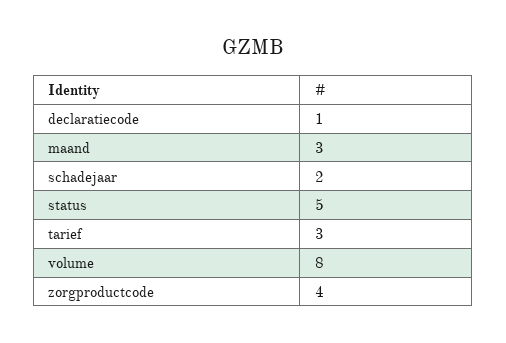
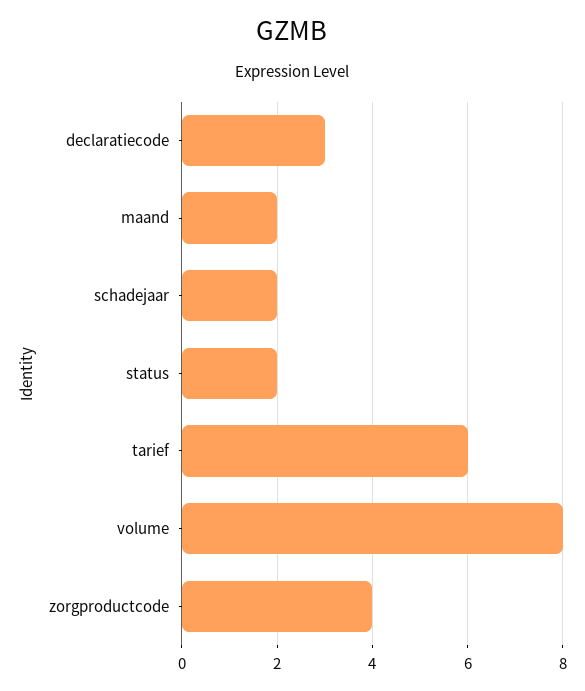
declaratiecode: 1 -> 3
maand: 3 -> 2
status: 5 -> 2
tarief: 3 -> 6

